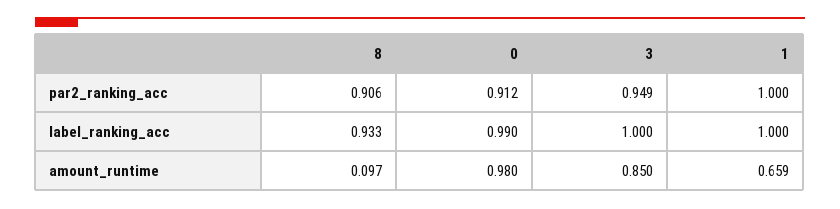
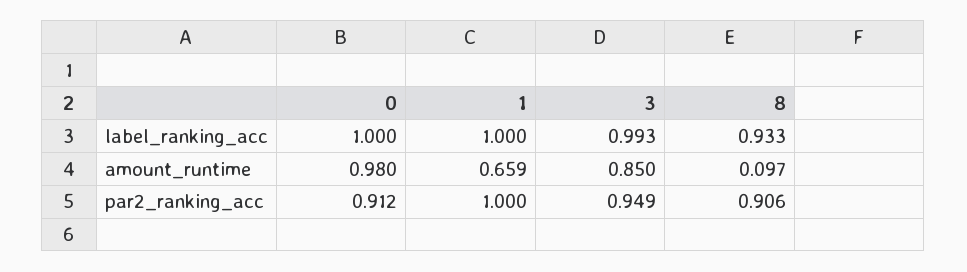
0, label_ranking_acc: 0.99 -> 1
3, label_ranking_acc: 1 -> 0.993

